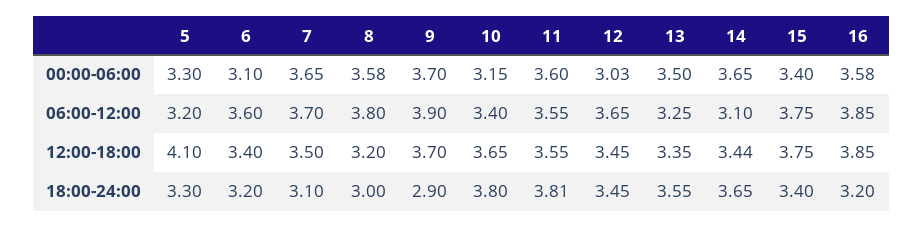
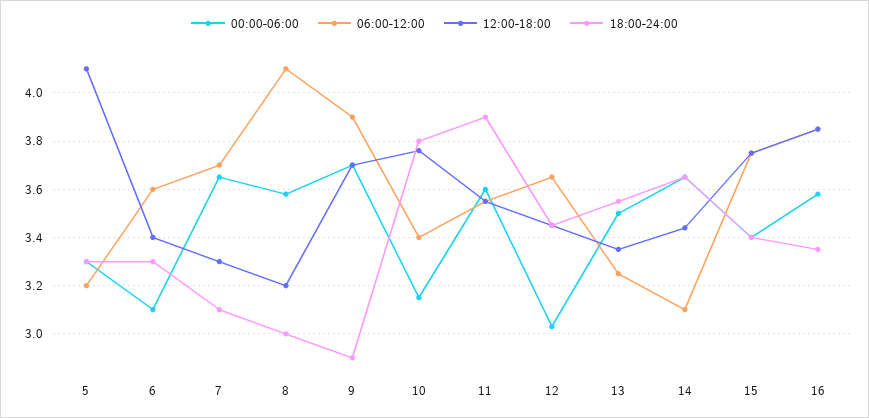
06:00-12:00, 8: 3.8 -> 4.1
12:00-18:00, 7: 3.5 -> 3.3
12:00-18:00, 10: 3.65 -> 3.75
18:00-24:00, 6: 3.2 -> 3.3
18:00-24:00, 11: 3.81 -> 3.9
18:00-24:00, 16: 3.2 -> 3.35

